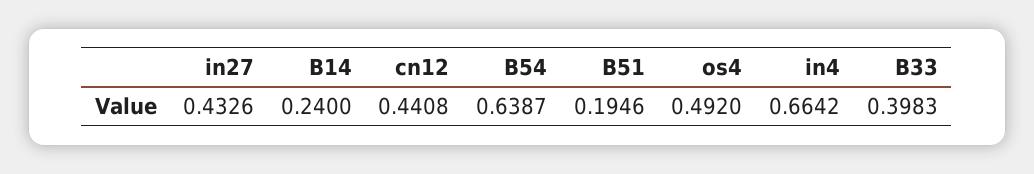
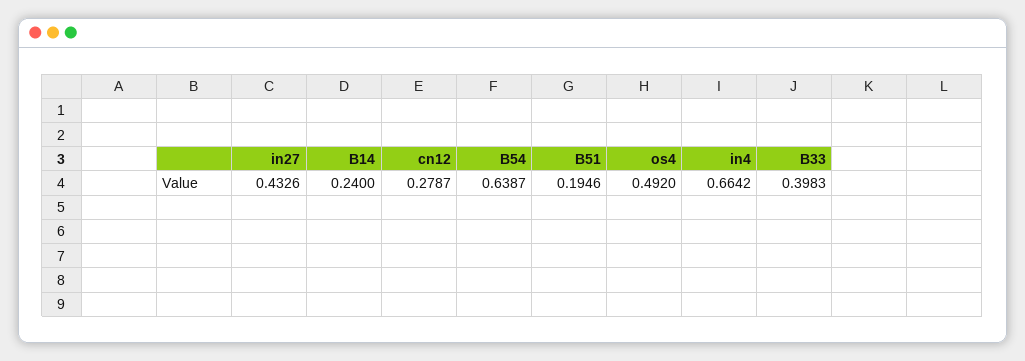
cn12: 0.4408 -> 0.2787

